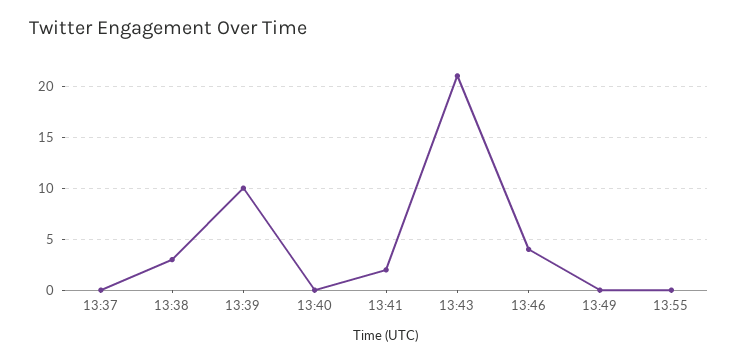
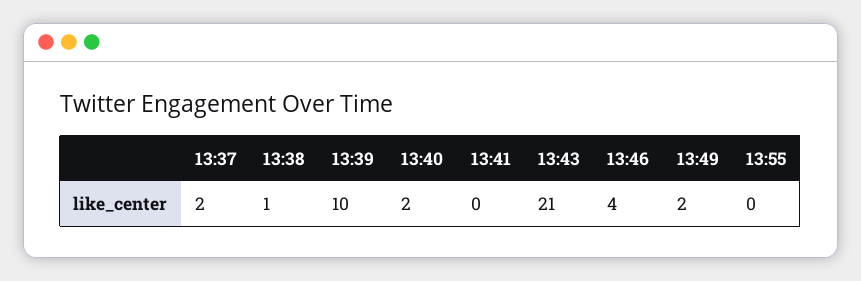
13:37: 0 -> 2
13:38: 3 -> 1
13:40: 0 -> 2
13:41: 2 -> 0
13:49: 0 -> 2

